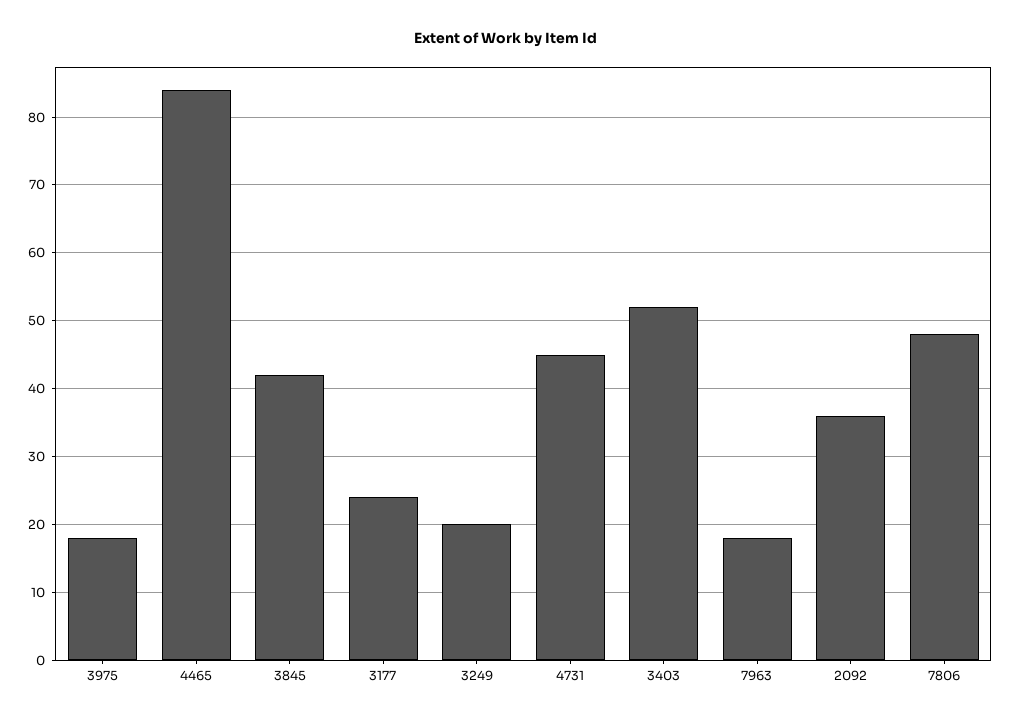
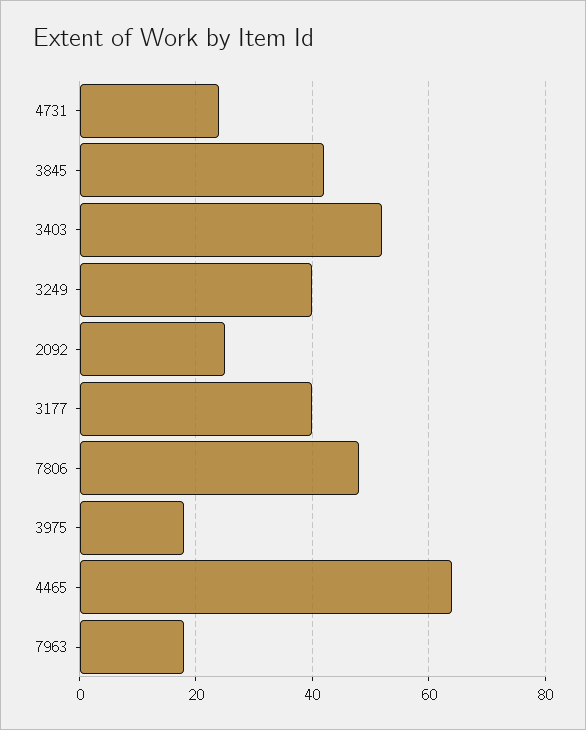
4465: 84 -> 65
3177: 24 -> 40
3249: 20 -> 40
4731: 45 -> 25
2092: 36 -> 25

